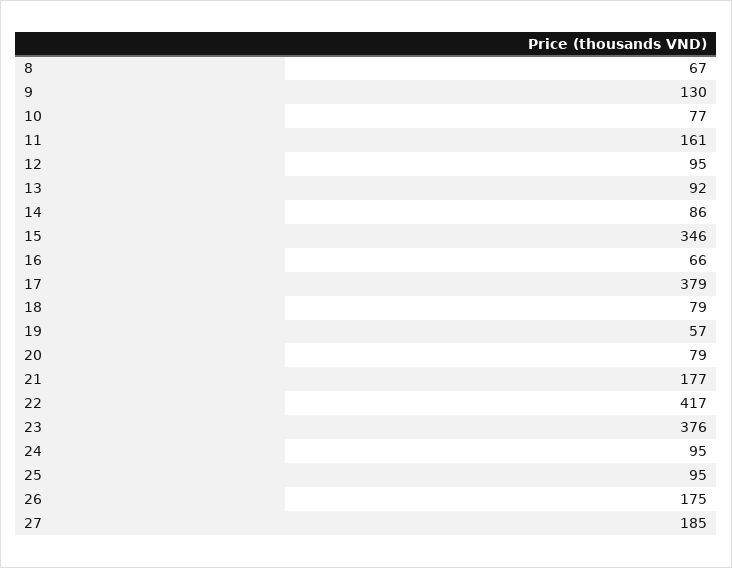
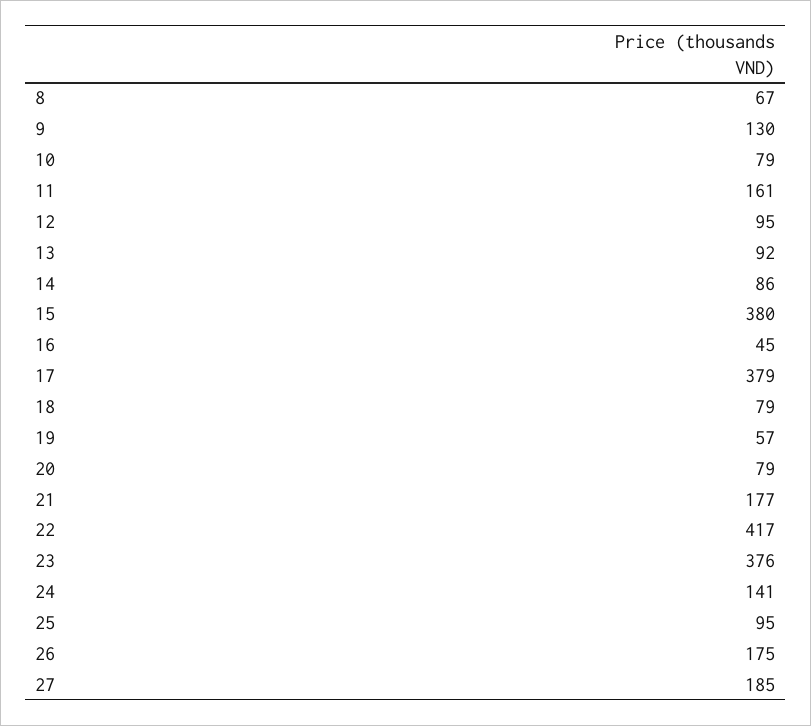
10: 77 -> 79
15: 346 -> 380
16: 66 -> 45
24: 95 -> 141

